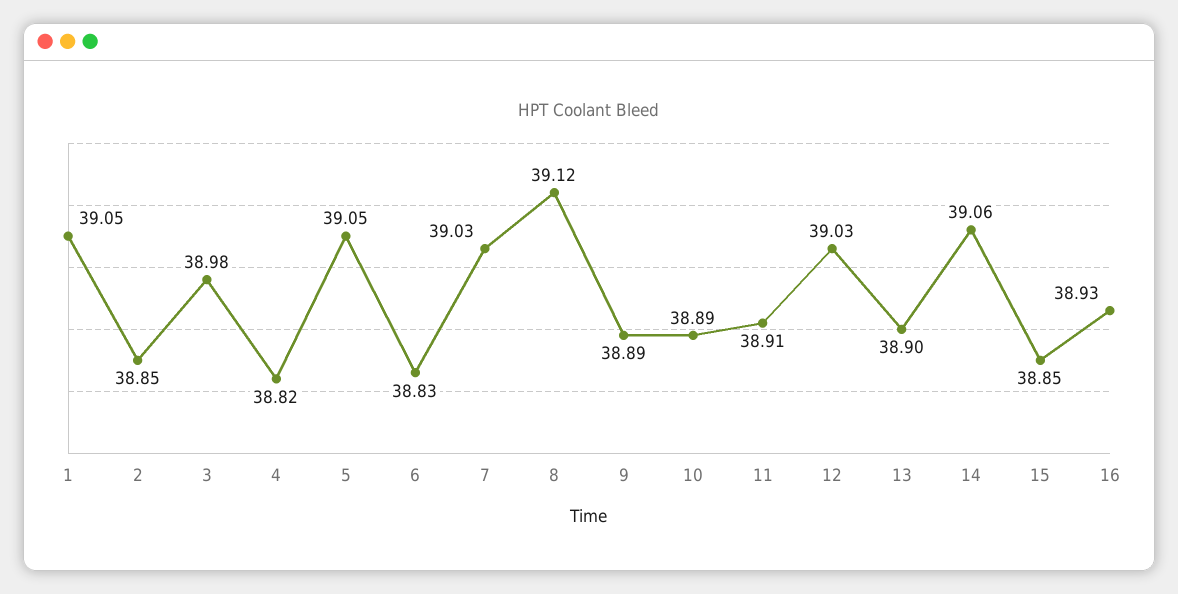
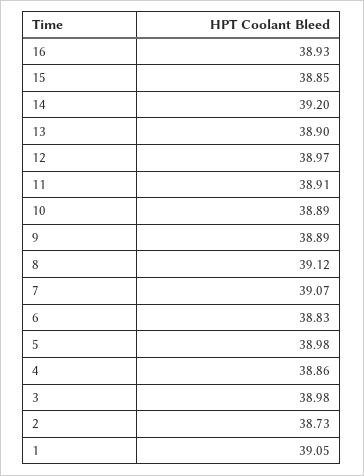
2: 38.85 -> 38.73
4: 38.82 -> 38.86
5: 39.05 -> 38.98
7: 39.03 -> 39.07
12: 39.03 -> 38.97
14: 39.06 -> 39.2

